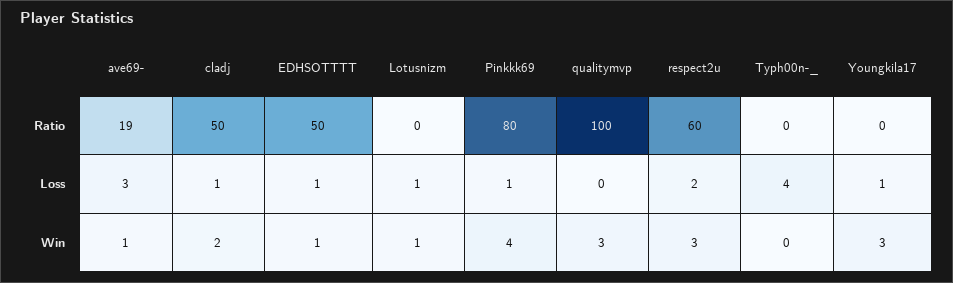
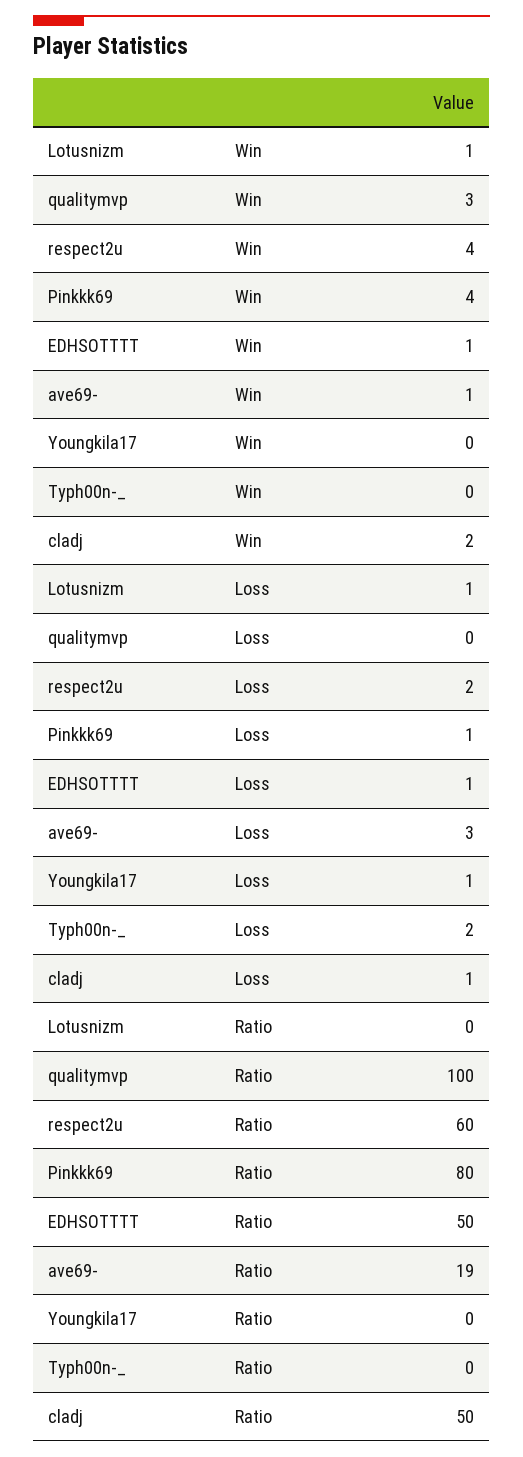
Typh00n-_, Loss: 4 -> 2
respect2u, Win: 3 -> 4
Youngkila17, Win: 3 -> 0

